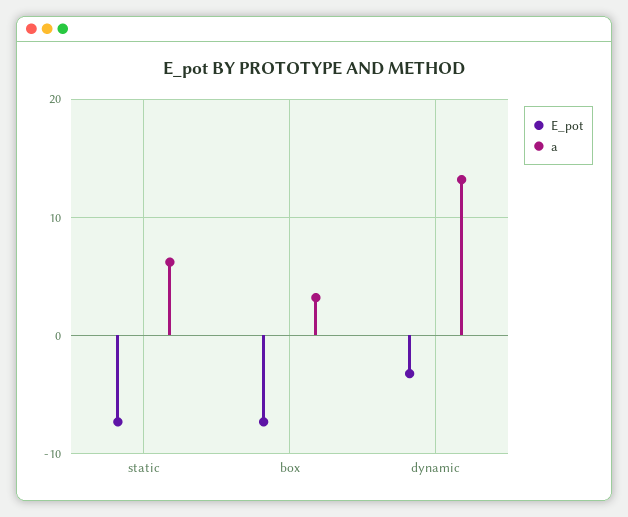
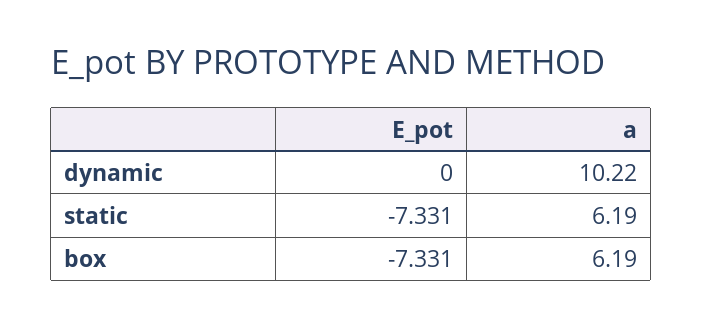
a, box: 3 -> 6.19
E_pot, dynamic: -3 -> 0
a, dynamic: 13 -> 10.22

